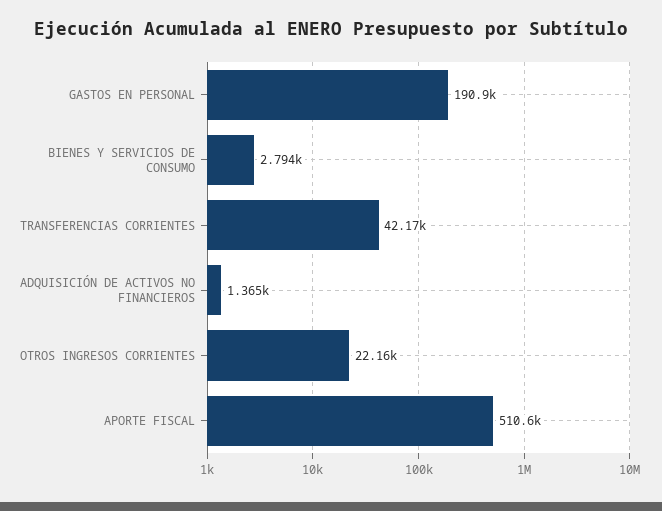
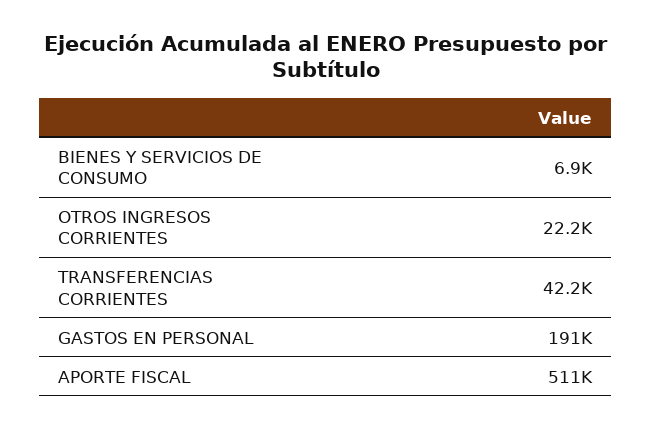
BIENES Y SERVICIOS DE CONSUMO: 2794 -> 6900
ADQUISICIÓN DE ACTIVOS NO FINANCIEROS: 1365 -> none

